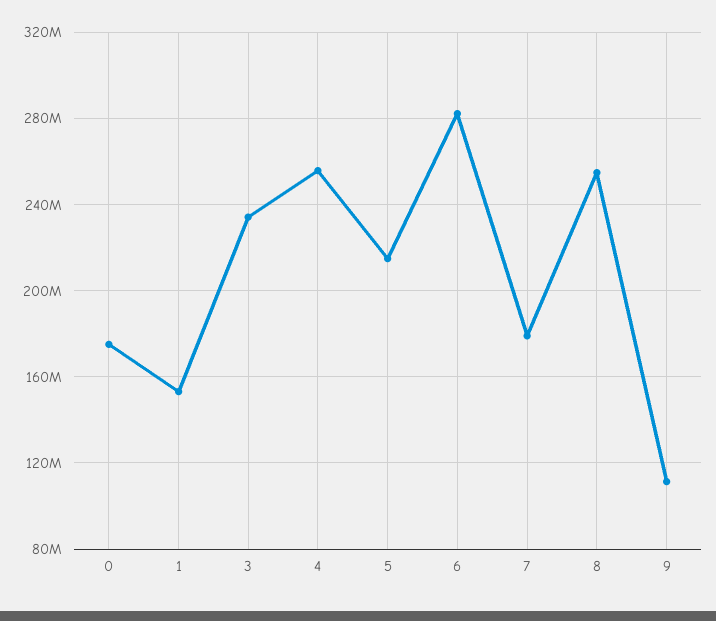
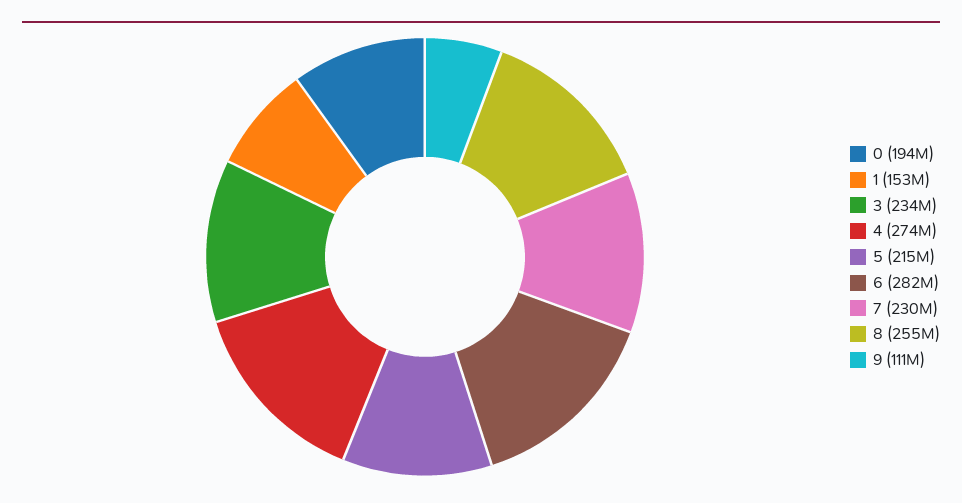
0: 175000000 -> 194000000
4: 255000000 -> 274000000
7: 180000000 -> 230000000

